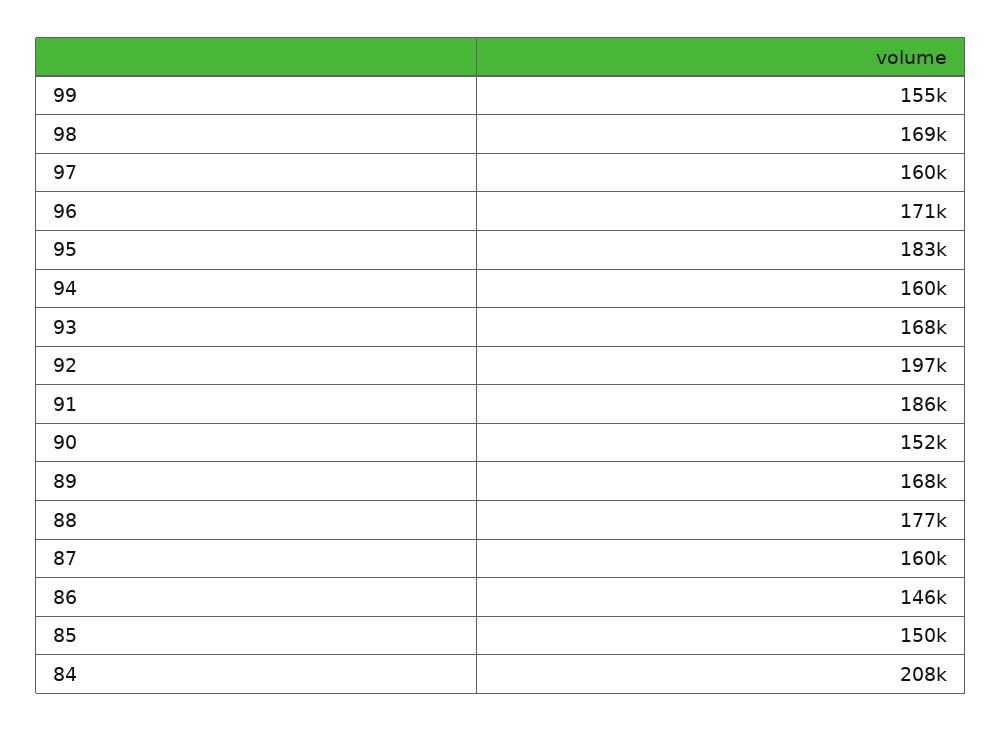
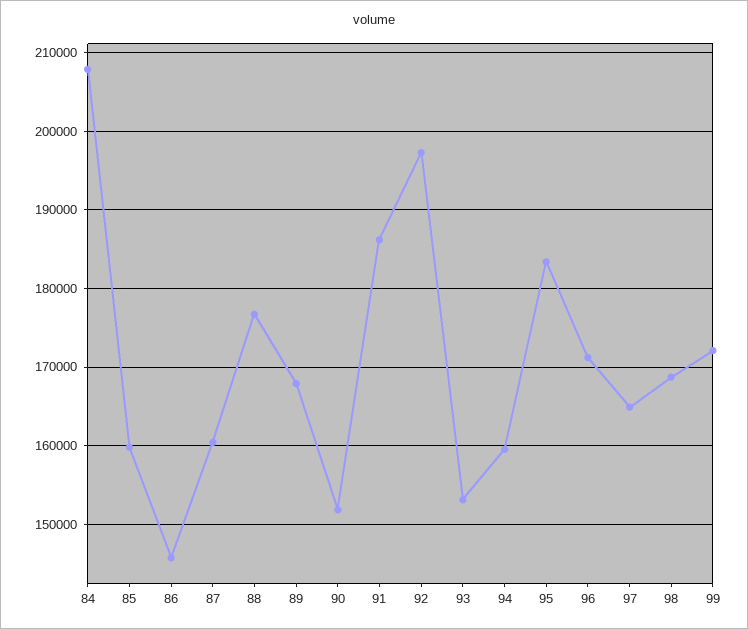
99: 155000 -> 172000
97: 160000 -> 165000
93: 168000 -> 153000
85: 150000 -> 160000

